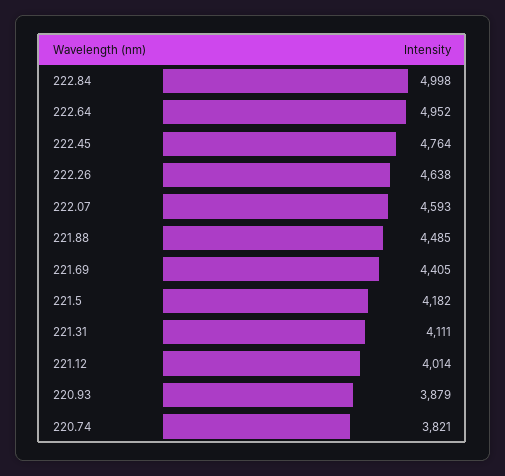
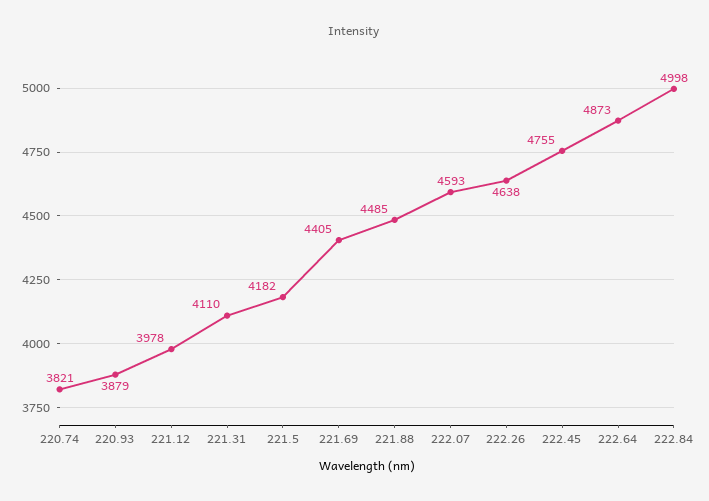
222.64: 4952 -> 4873
222.45: 4764 -> 4755
221.31: 4111 -> 4110
221.12: 4014 -> 3978

